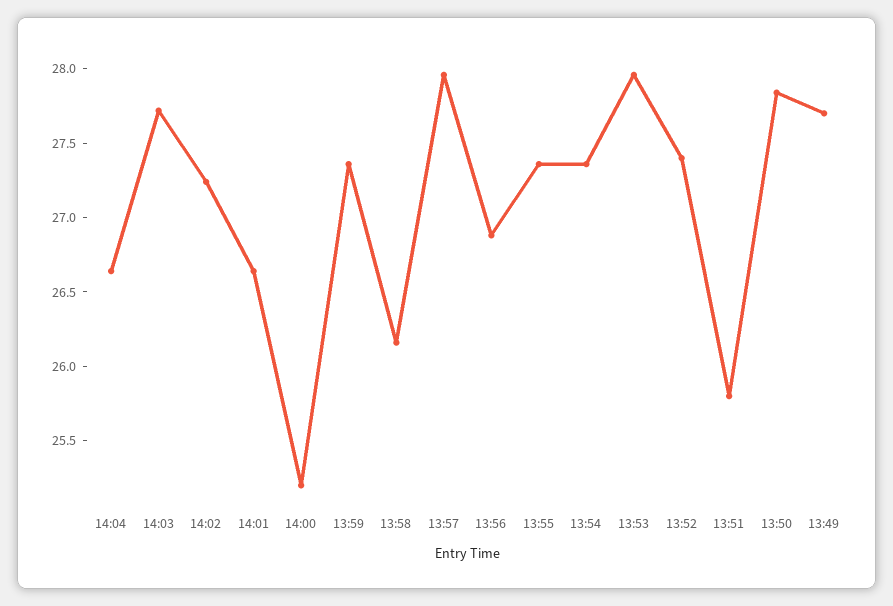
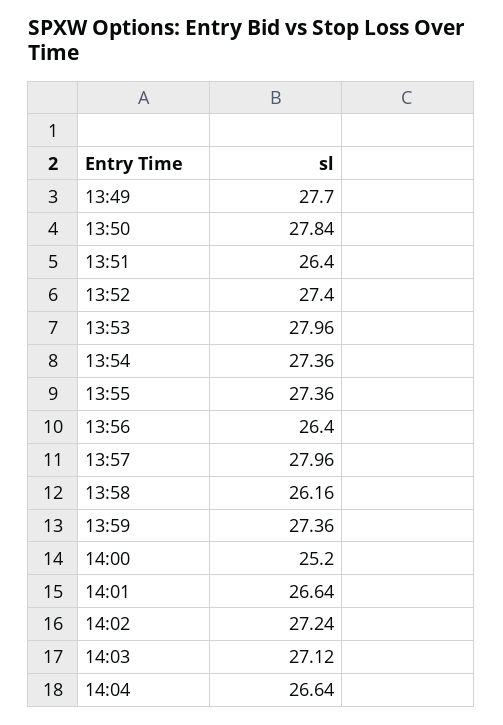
14:03: 27.7 -> 27.12
13:56: 26.9 -> 26.4
13:51: 25.8 -> 26.4

